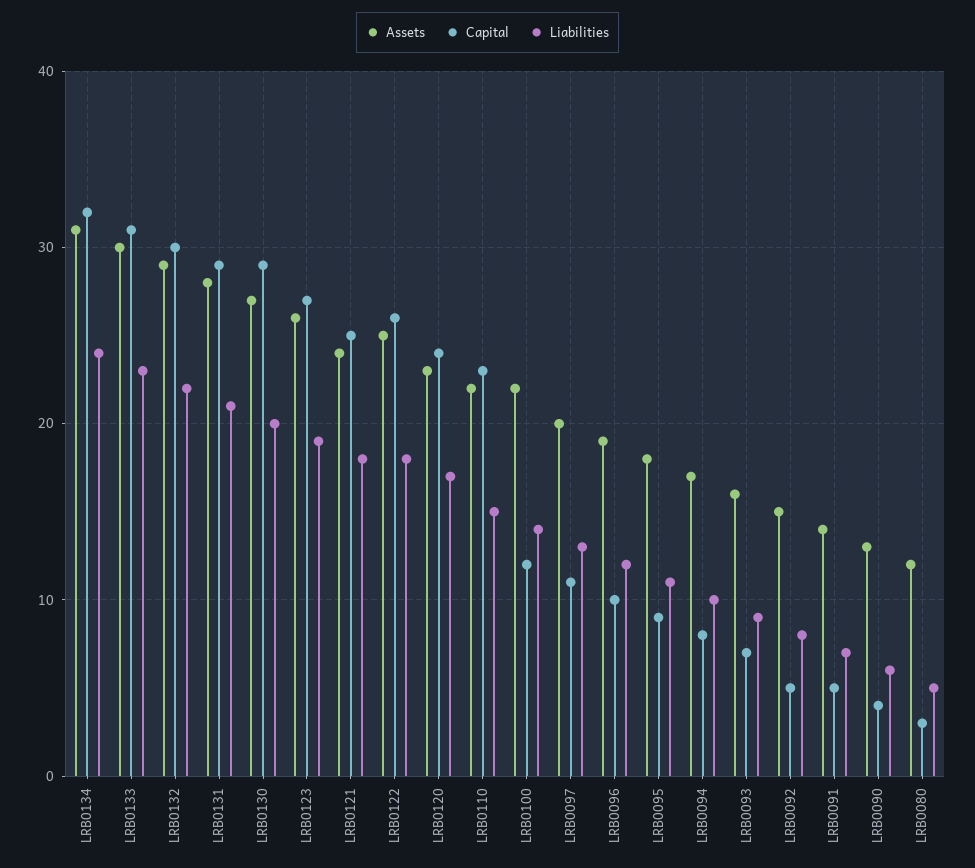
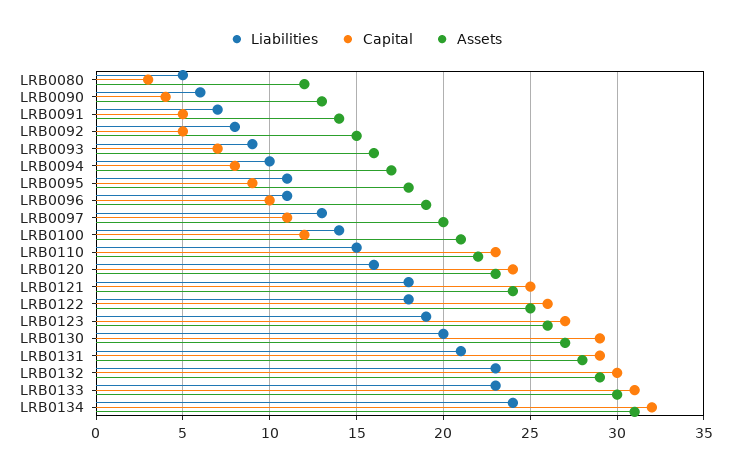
Liabilities, LRB0132: 22 -> 23
Liabilities, LRB0120: 17 -> 16
Assets, LRB0100: 22 -> 21
Liabilities, LRB0096: 12 -> 11

